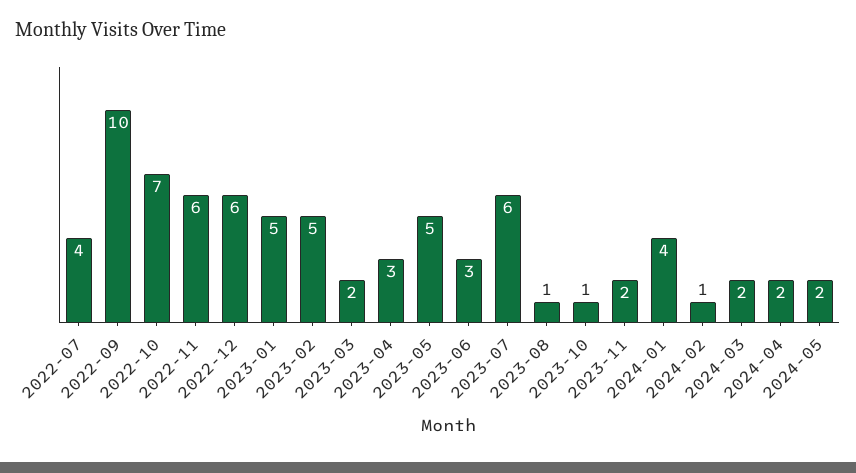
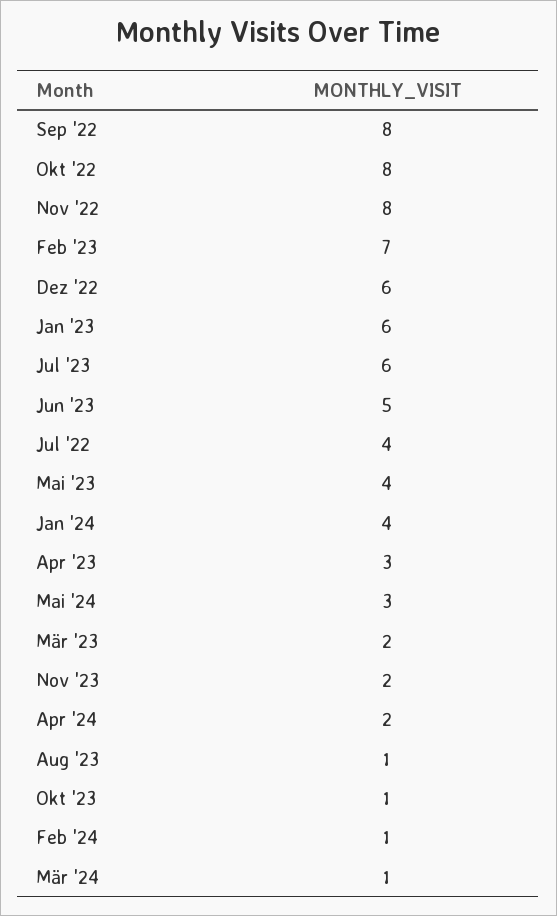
2022-09: 10 -> 8
2022-10: 7 -> 8
2022-11: 6 -> 8
2023-01: 5 -> 6
2023-02: 5 -> 7
2023-05: 5 -> 4
2023-06: 3 -> 5
2024-03: 2 -> 1
2024-05: 2 -> 3

